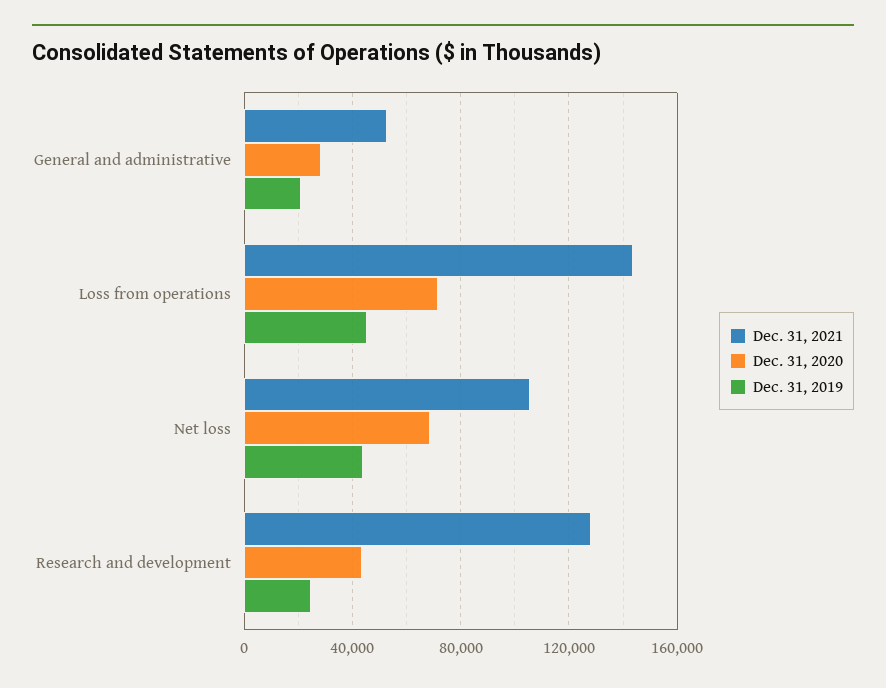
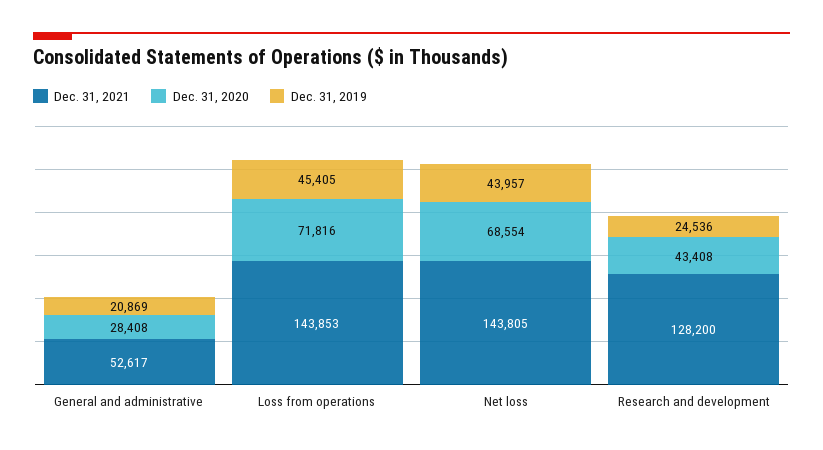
Dec. 31, 2021, Net loss: 105000 -> 143805

